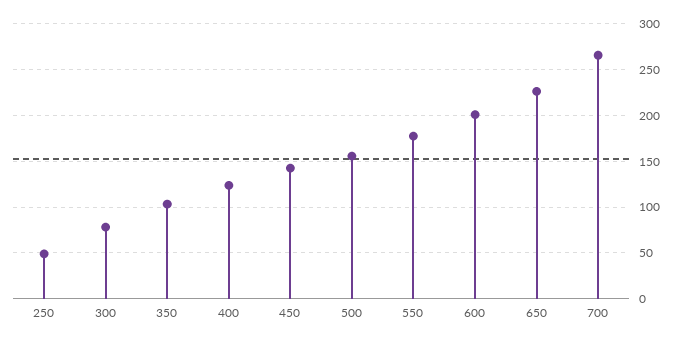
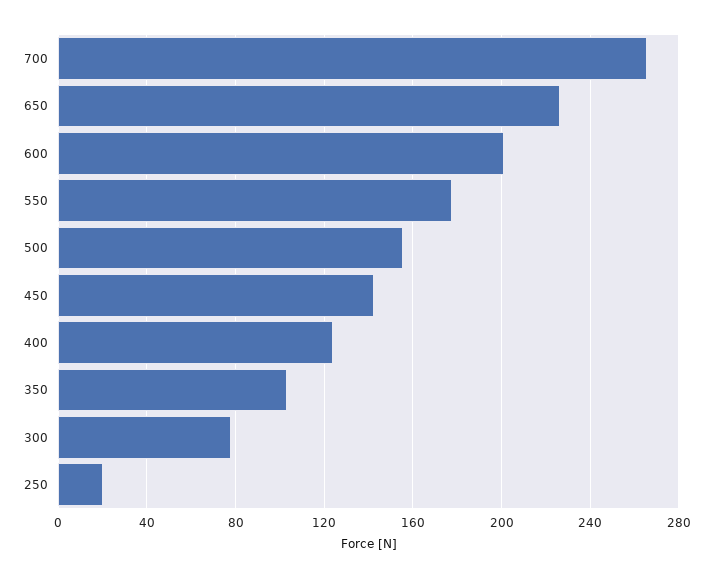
250: 50 -> 20

